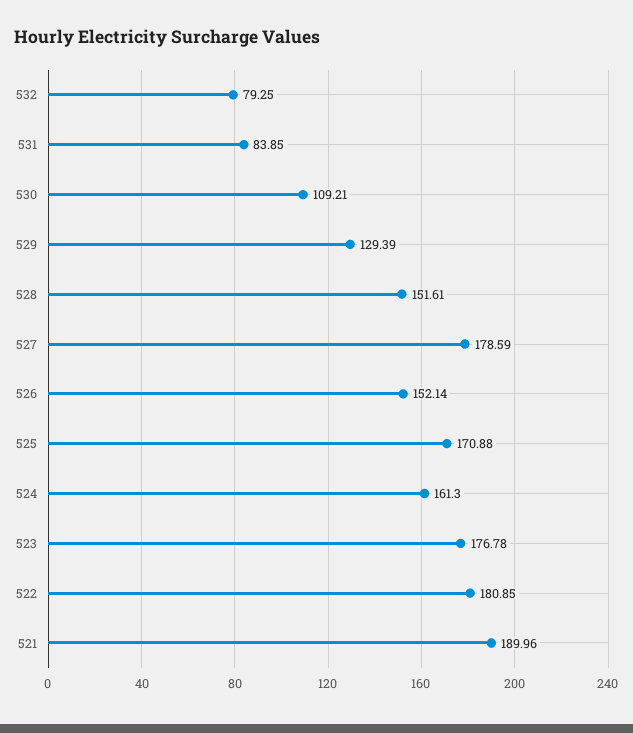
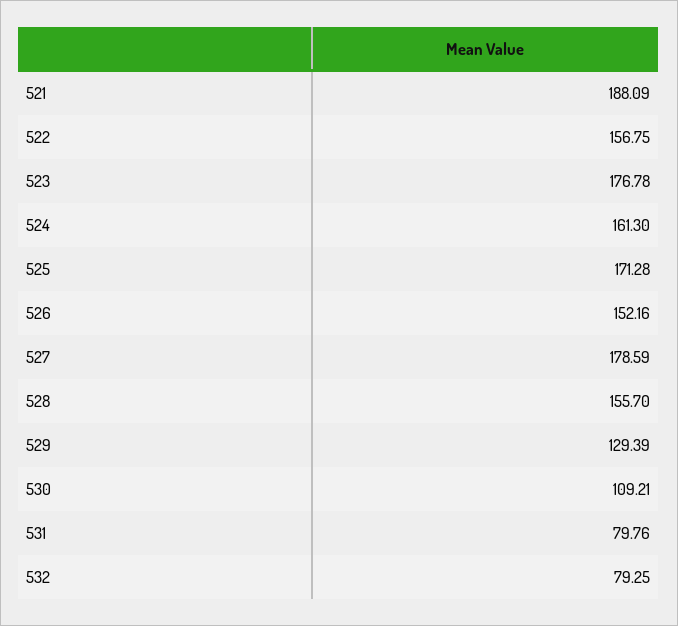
531: 83.85 -> 79.76
528: 151.61 -> 155.7
526: 152.14 -> 152.16
525: 170.88 -> 171.28
522: 180.85 -> 156.75
521: 189.96 -> 188.09

